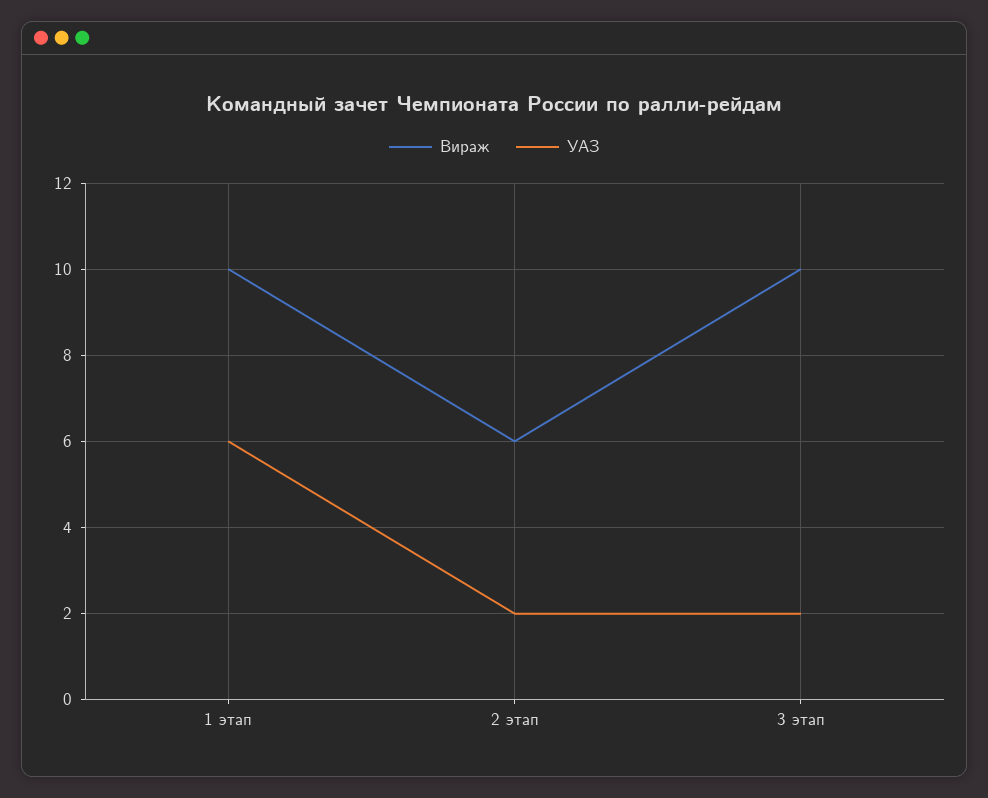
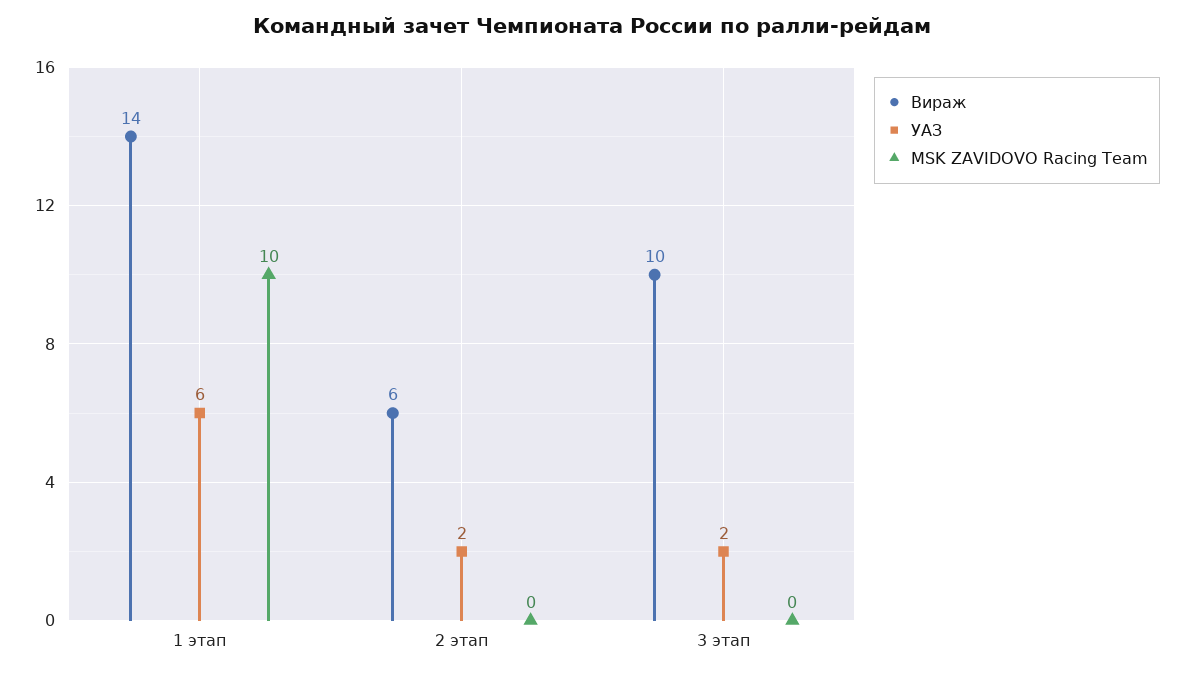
Вираж, 1 этап: 10 -> 14
MSK ZAVIDOVO Racing Team, 1 этап: none -> 10
MSK ZAVIDOVO Racing Team, 2 этап: none -> 0
MSK ZAVIDOVO Racing Team, 3 этап: none -> 0

